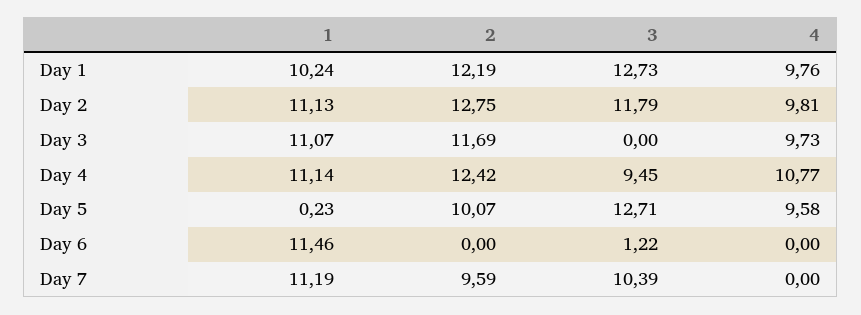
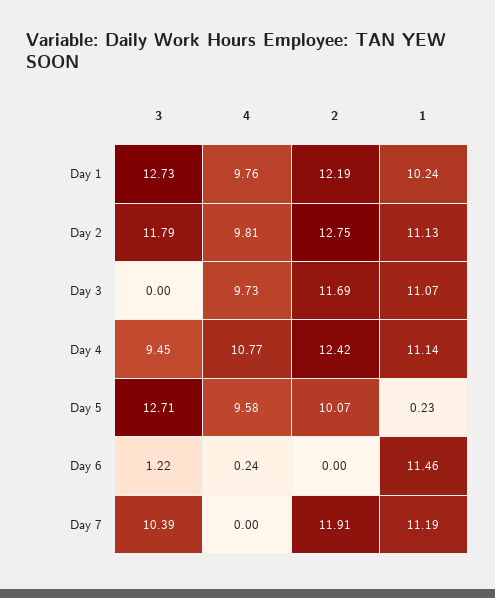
4, Day 6: 0 -> 0.24
2, Day 7: 9.59 -> 11.91

